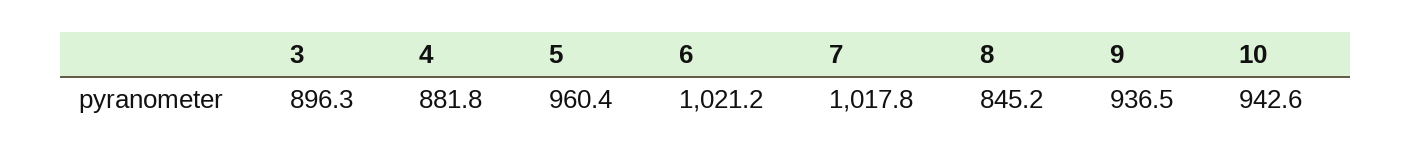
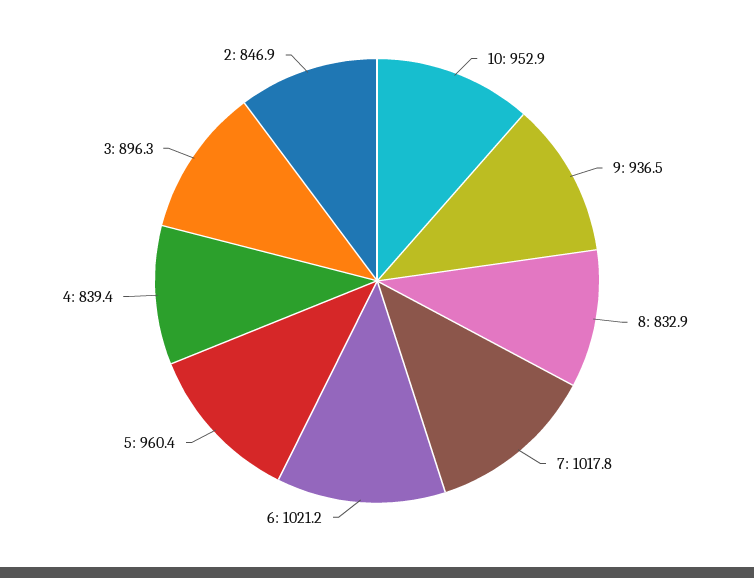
4: 881.8 -> 839.4
8: 845.2 -> 832.9
10: 942.6 -> 952.9
2: none -> 846.9

